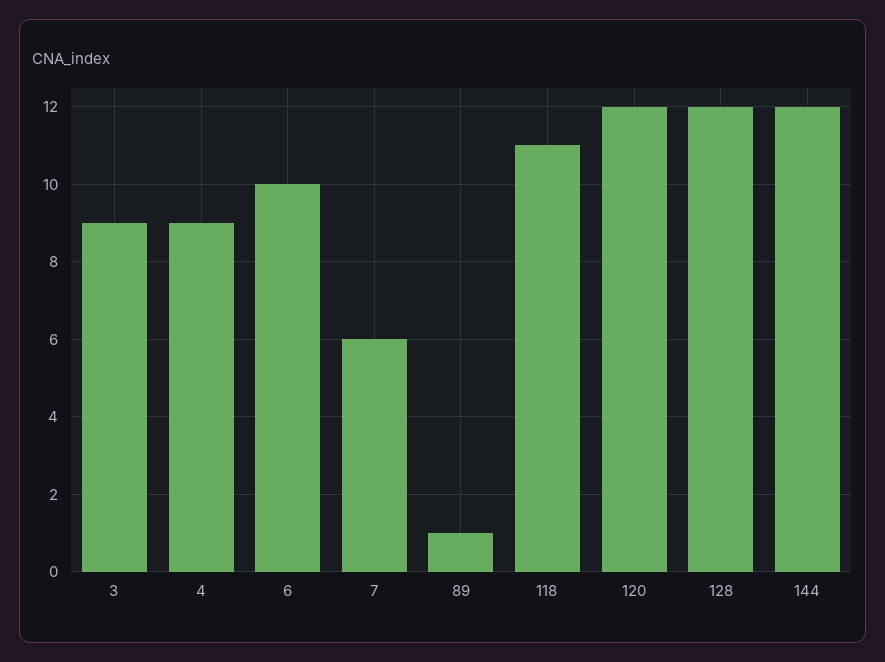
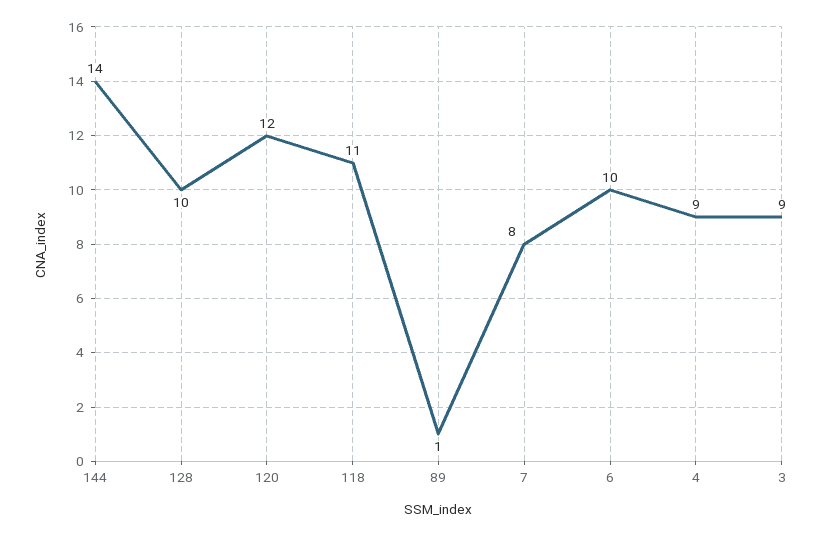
7: 6 -> 8
128: 12 -> 10
144: 12 -> 14

